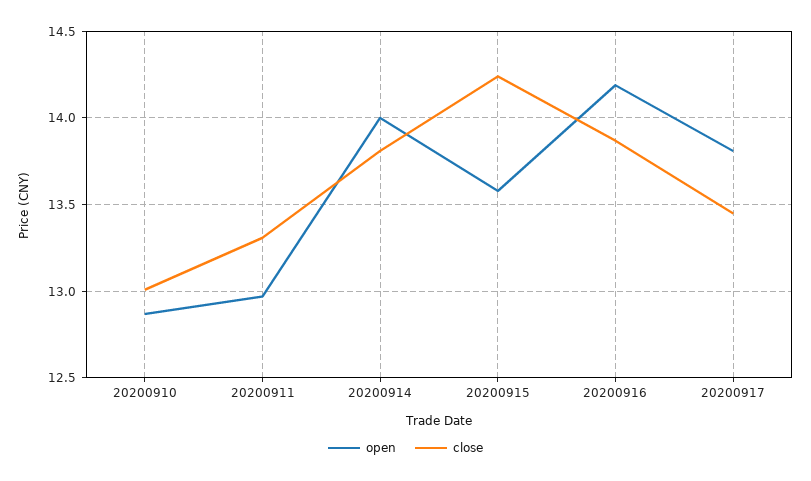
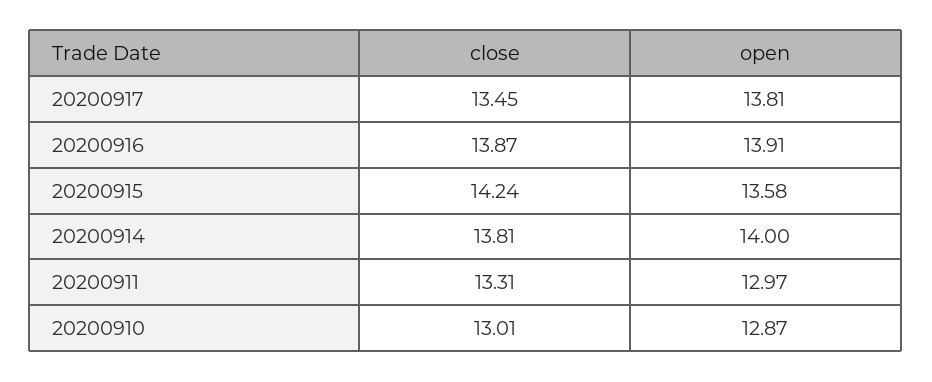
open, 20200916: 14.2 -> 13.91

